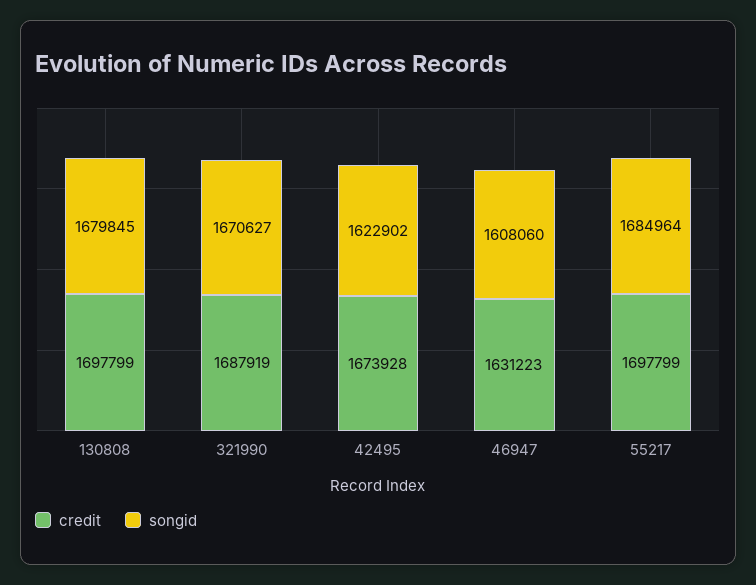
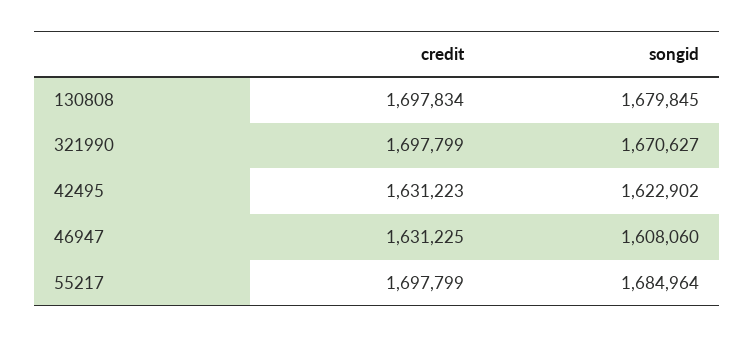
credit, 130808: 1697799 -> 1697834
credit, 321990: 1687919 -> 1697799
credit, 42495: 1673928 -> 1631223
credit, 46947: 1631223 -> 1631225

